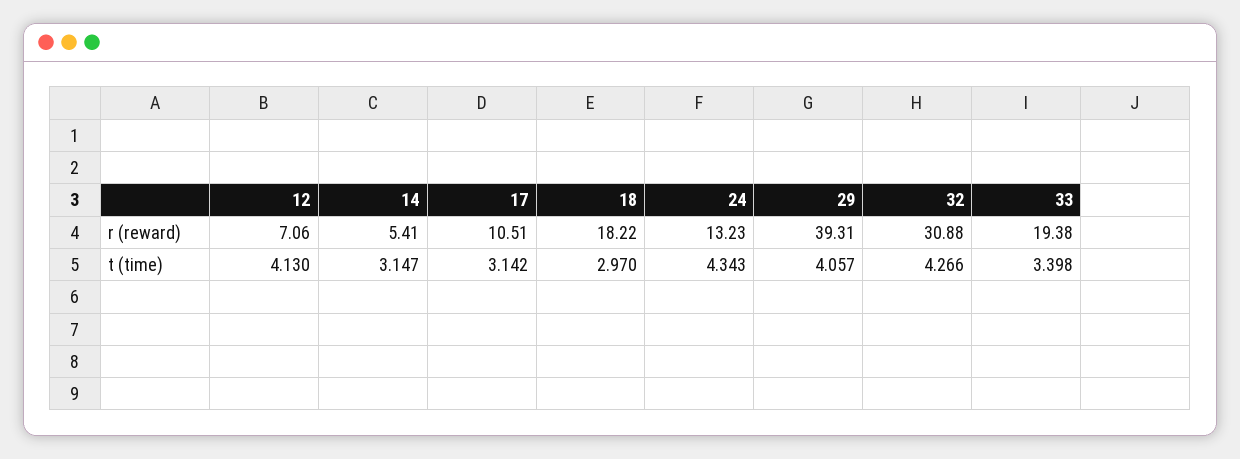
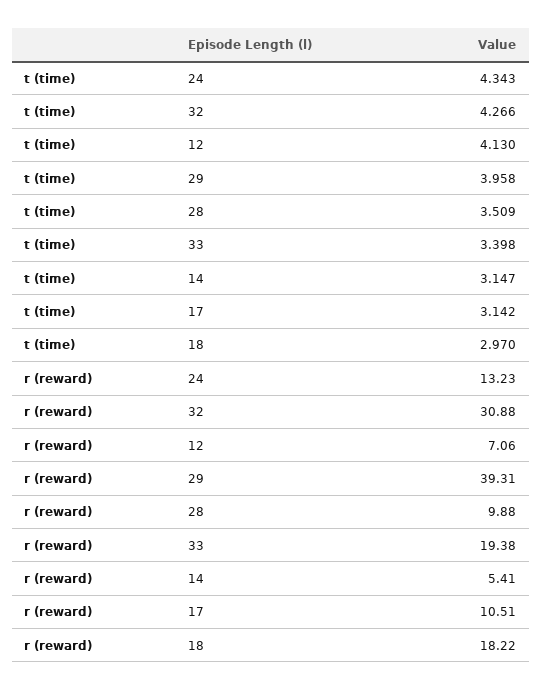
29, t (time): 4.057 -> 3.958
28, t (time): none -> 3.509
28, r (reward): none -> 9.88

